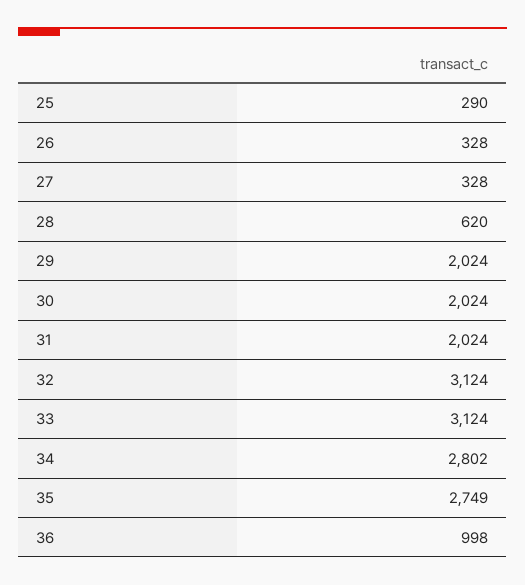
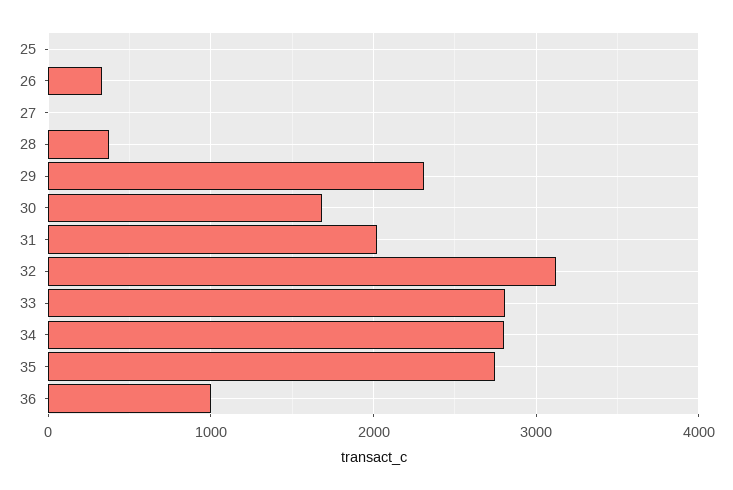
25: 290 -> 0
27: 328 -> 0
28: 620 -> 400
29: 2024 -> 2300
30: 2024 -> 1700
33: 3124 -> 2800

